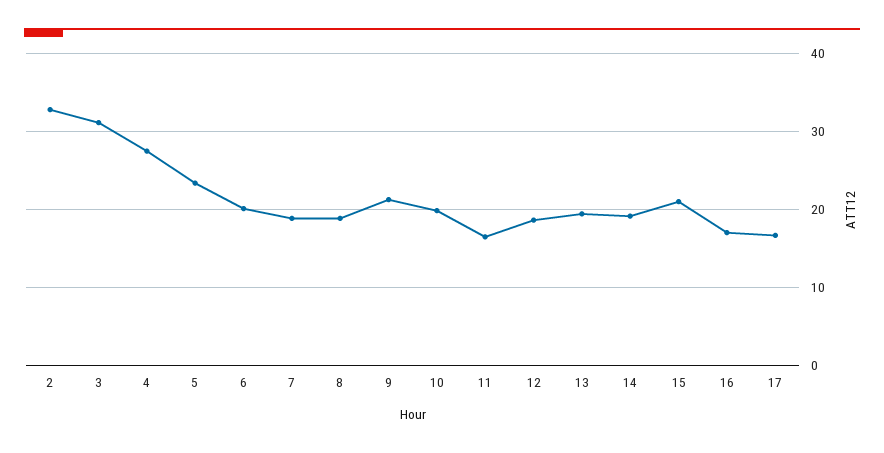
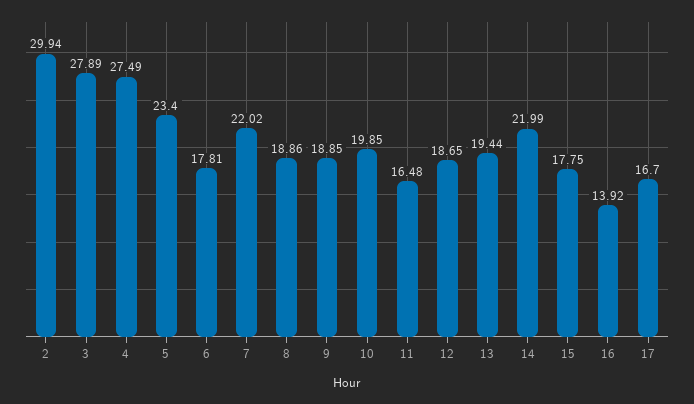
2: 33 -> 29.94
3: 31 -> 27.89
6: 20 -> 17.81
7: 19 -> 22.02
9: 21 -> 18.85
14: 19 -> 21.99
15: 21 -> 17.75
16: 17 -> 13.92

